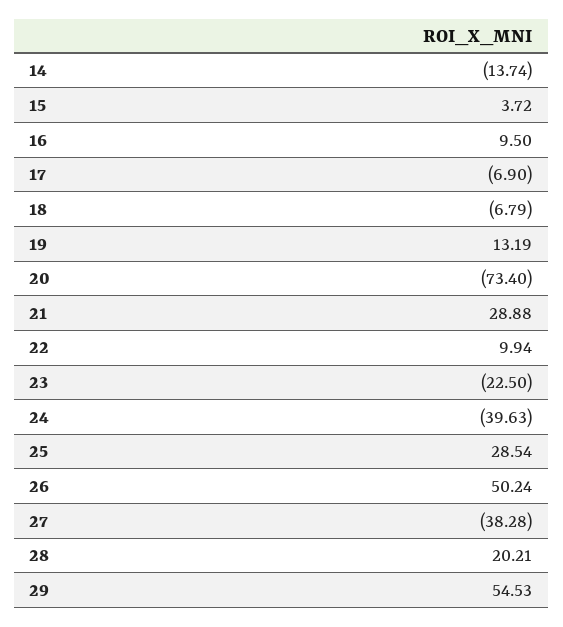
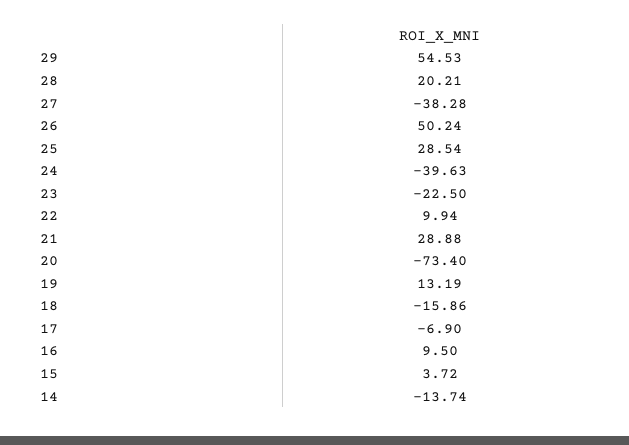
18: -6.79 -> -15.86

